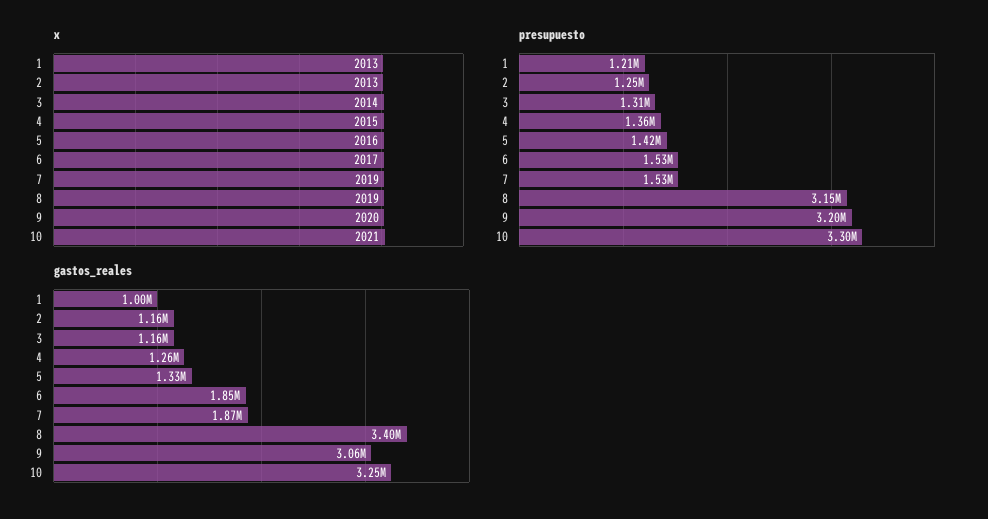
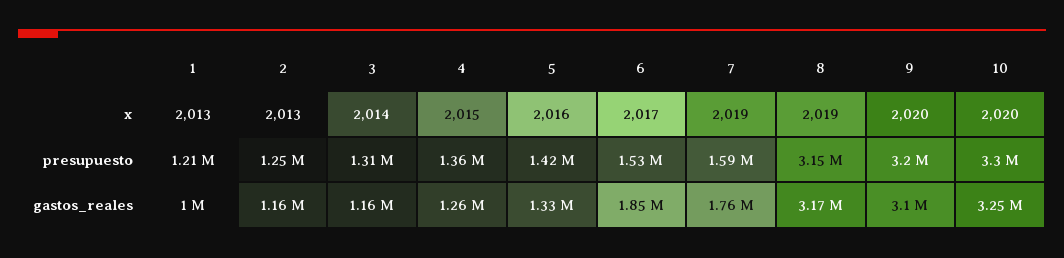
x, 10: 2021 -> 2020
presupuesto, 7: 1530000 -> 1590000
gastos_reales, 7: 1870000 -> 1760000
gastos_reales, 8: 3400000 -> 3170000
gastos_reales, 9: 3060000 -> 3100000

